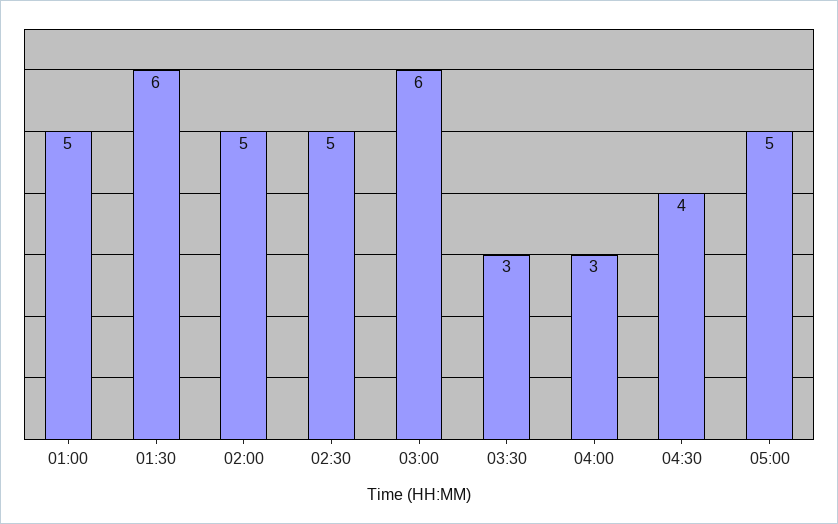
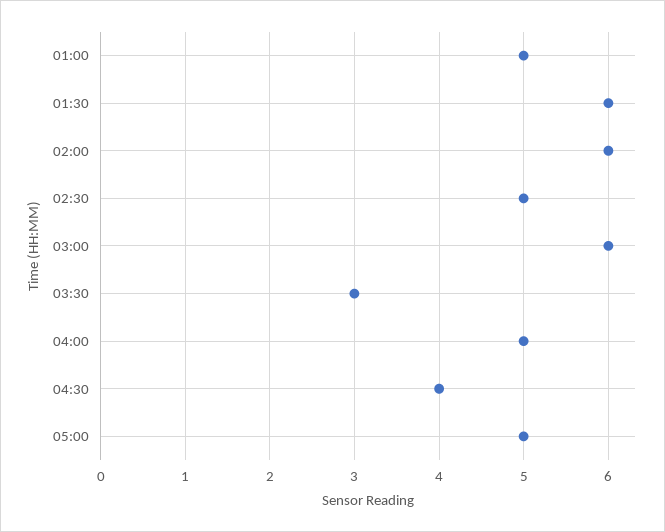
02:00: 5 -> 6
04:00: 3 -> 5

